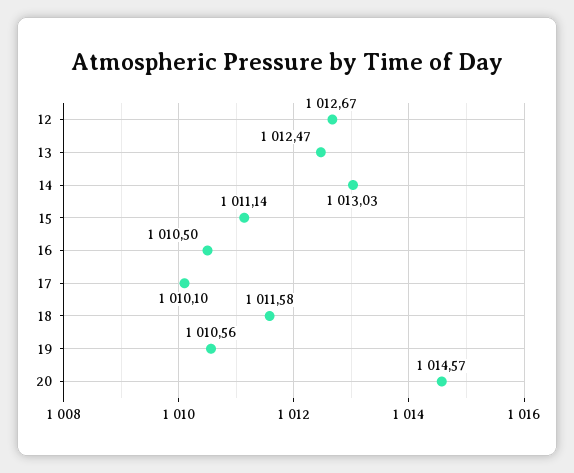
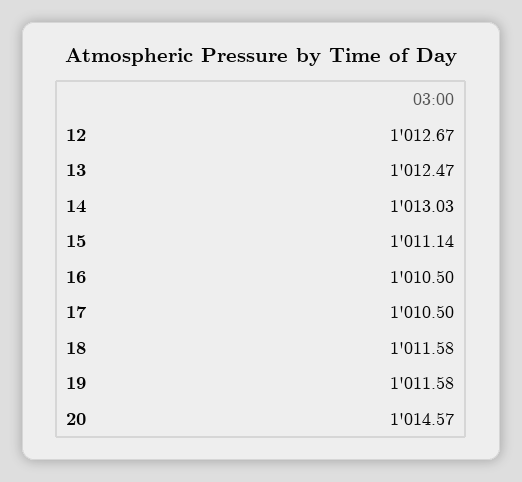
17: 1010.1 -> 1010.5
19: 1010.56 -> 1011.58

